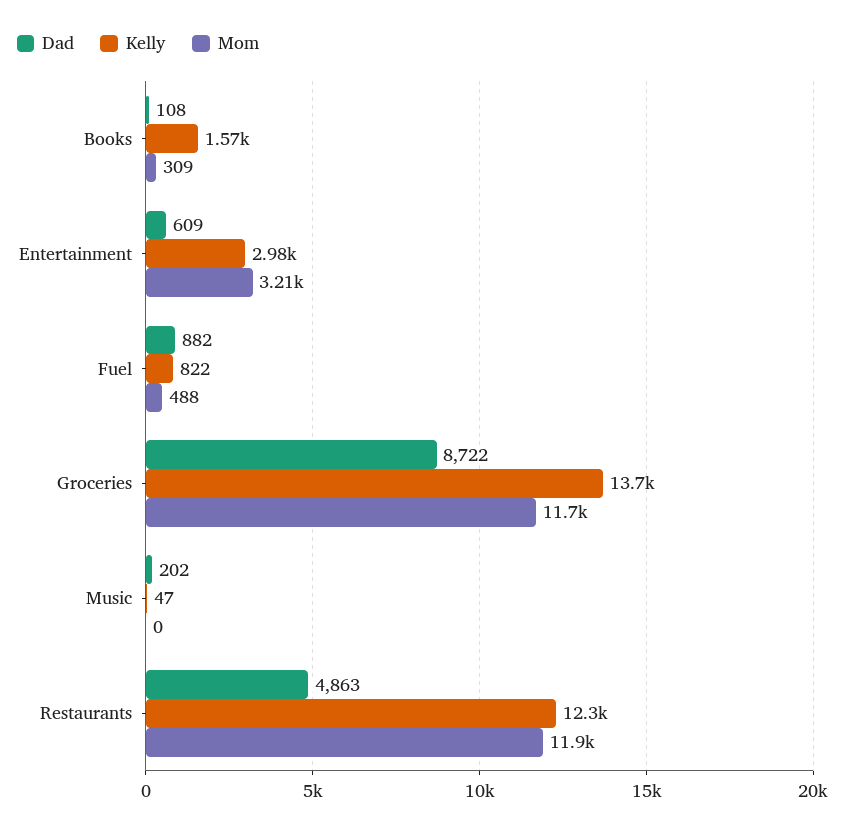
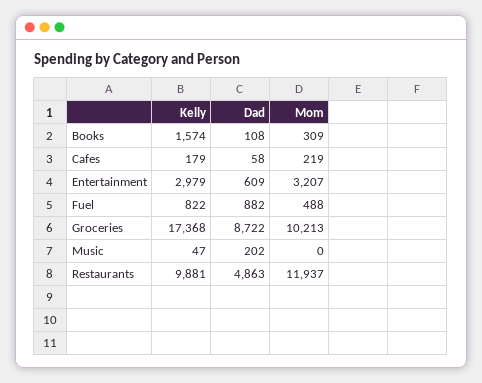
Kelly, Groceries: 13700 -> 17368
Mom, Groceries: 11700 -> 10213
Kelly, Restaurants: 12300 -> 9881
Kelly, Cafes: none -> 179
Dad, Cafes: none -> 58
Mom, Cafes: none -> 219

